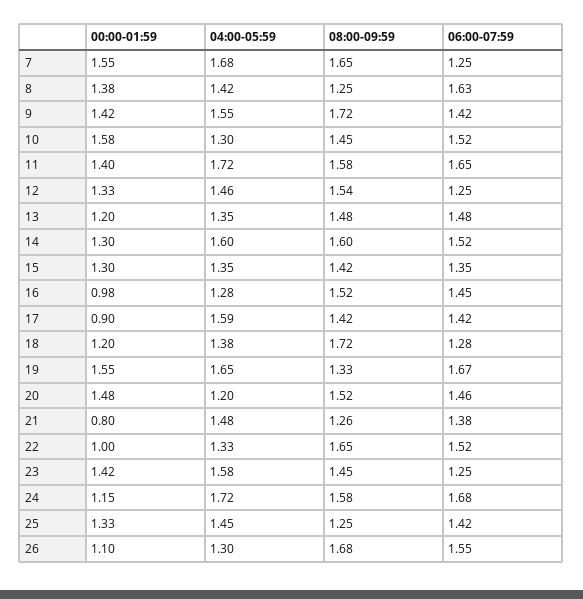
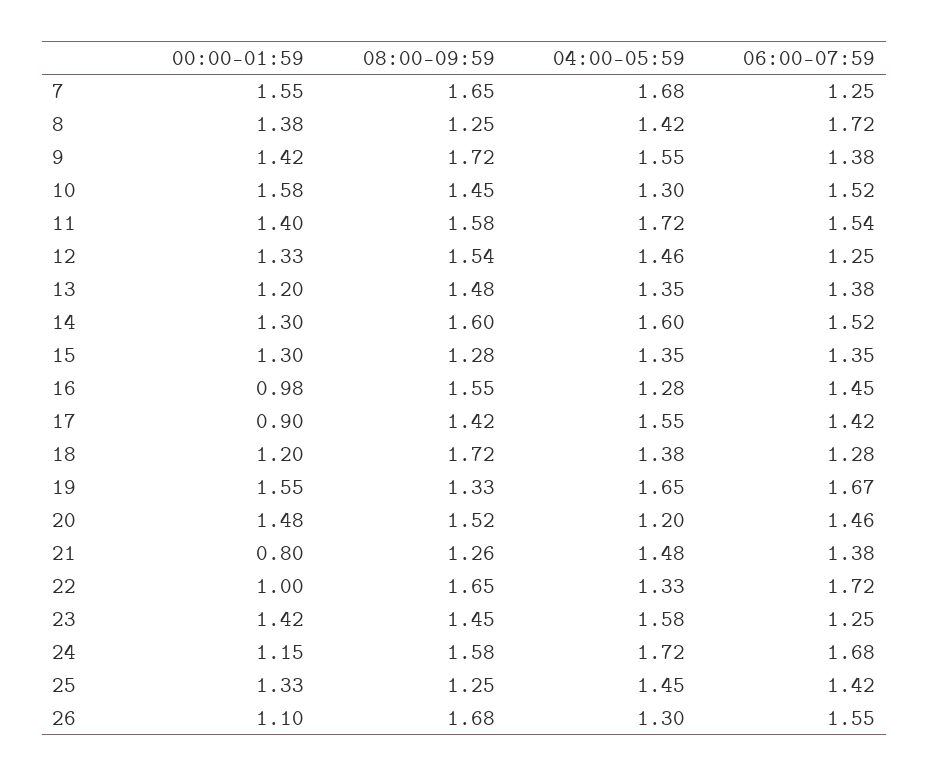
06:00-07:59, 8: 1.63 -> 1.72
06:00-07:59, 9: 1.42 -> 1.38
06:00-07:59, 11: 1.65 -> 1.54
06:00-07:59, 13: 1.48 -> 1.38
08:00-09:59, 15: 1.42 -> 1.28
08:00-09:59, 16: 1.52 -> 1.55
04:00-05:59, 17: 1.59 -> 1.55
06:00-07:59, 22: 1.52 -> 1.72

